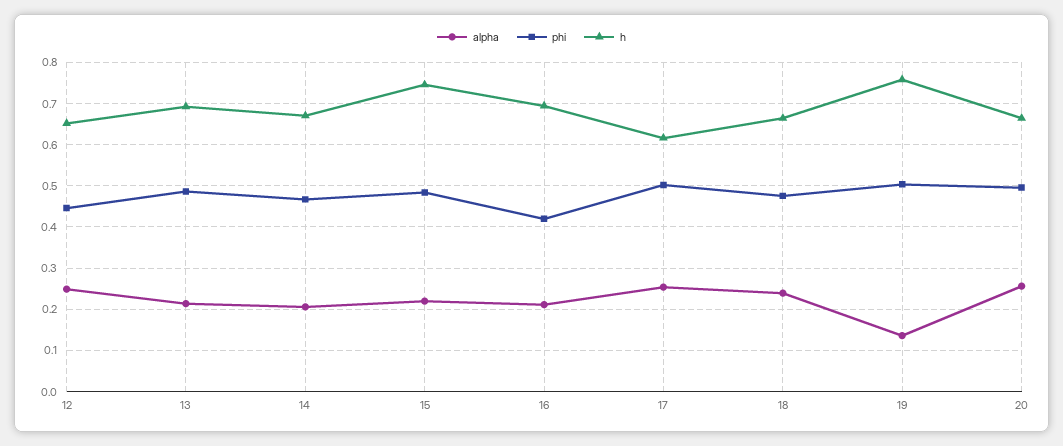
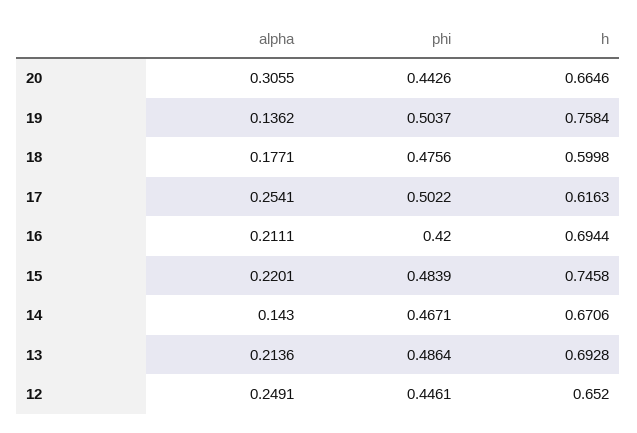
alpha, 14: 0.2 -> 0.143
alpha, 18: 0.24 -> 0.1771
h, 18: 0.66 -> 0.5998
alpha, 20: 0.26 -> 0.3055
phi, 20: 0.5 -> 0.4426

